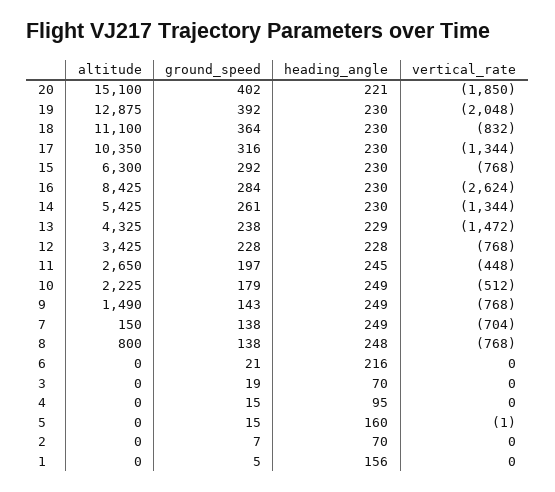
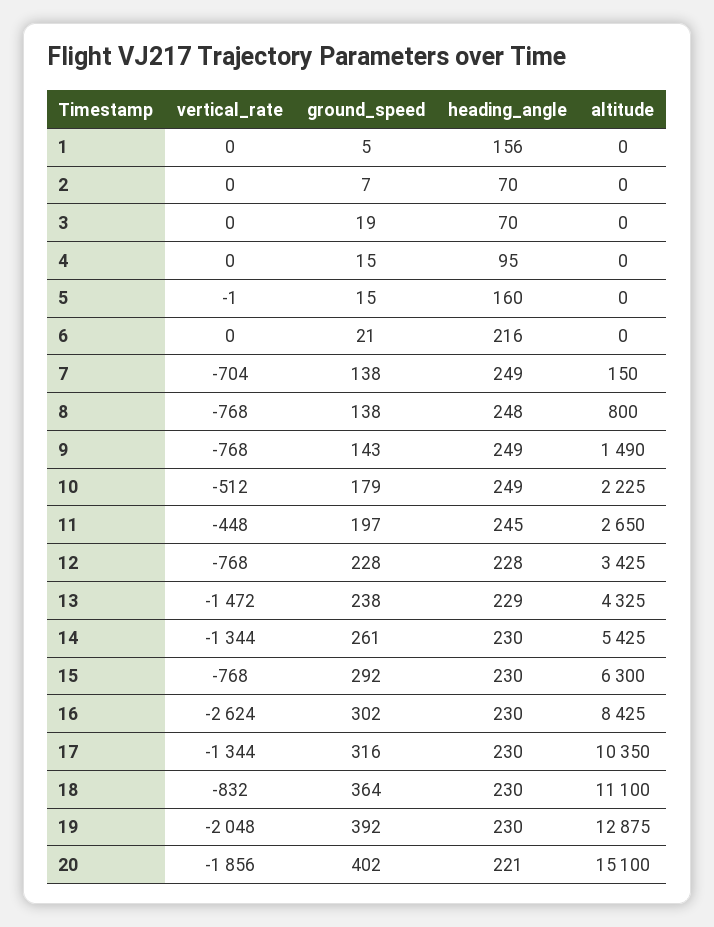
vertical_rate, 20: -1850 -> -1856
ground_speed, 16: 284 -> 302

